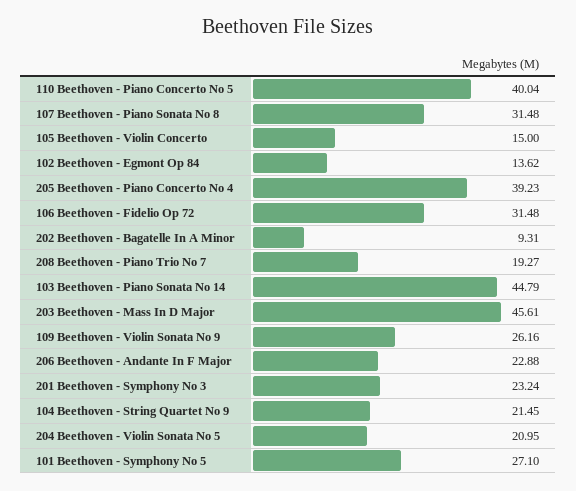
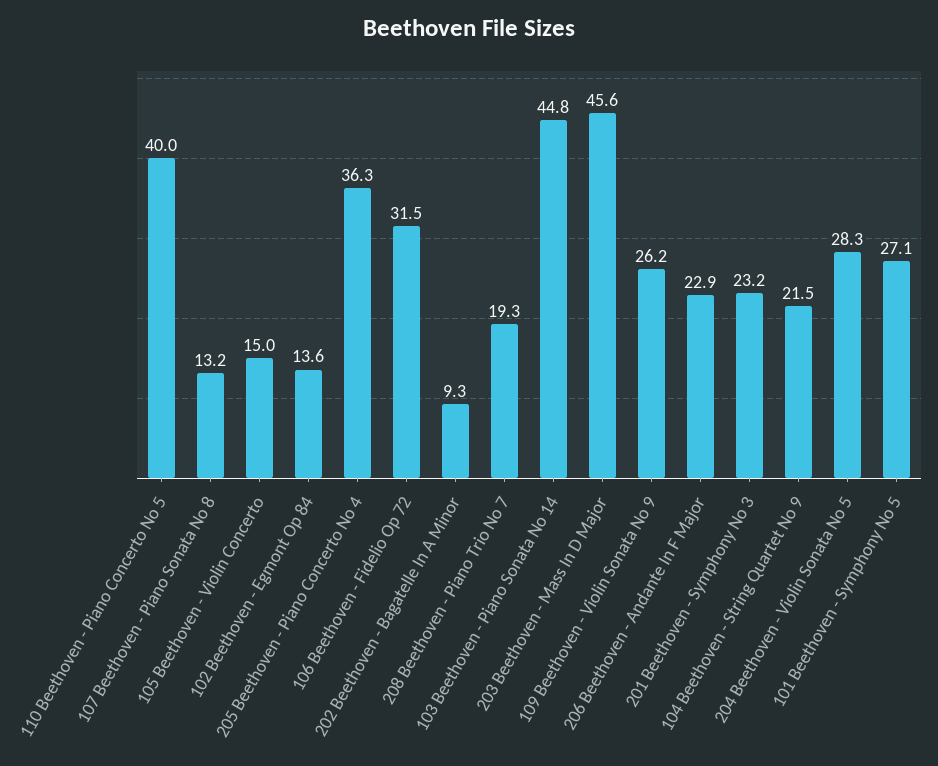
107 Beethoven - Piano Sonata No 8: 31.48 -> 13.2
205 Beethoven - Piano Concerto No 4: 39.23 -> 36.3
204 Beethoven - Violin Sonata No 5: 20.95 -> 28.3

